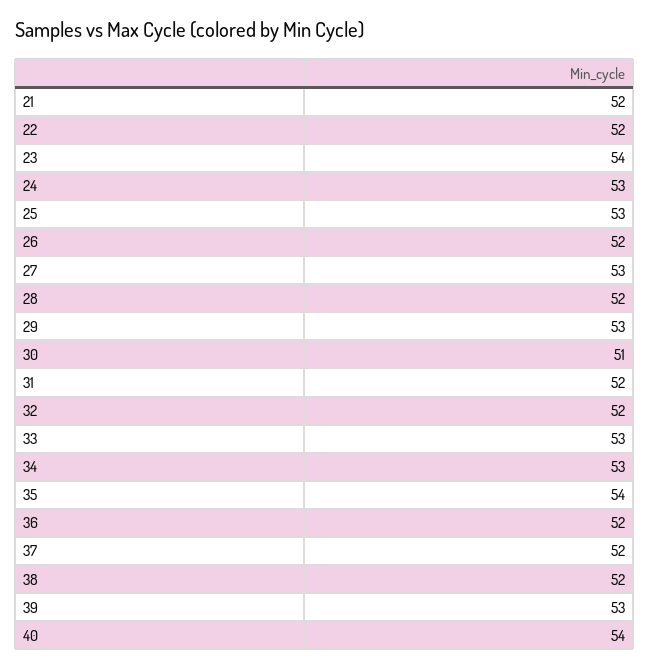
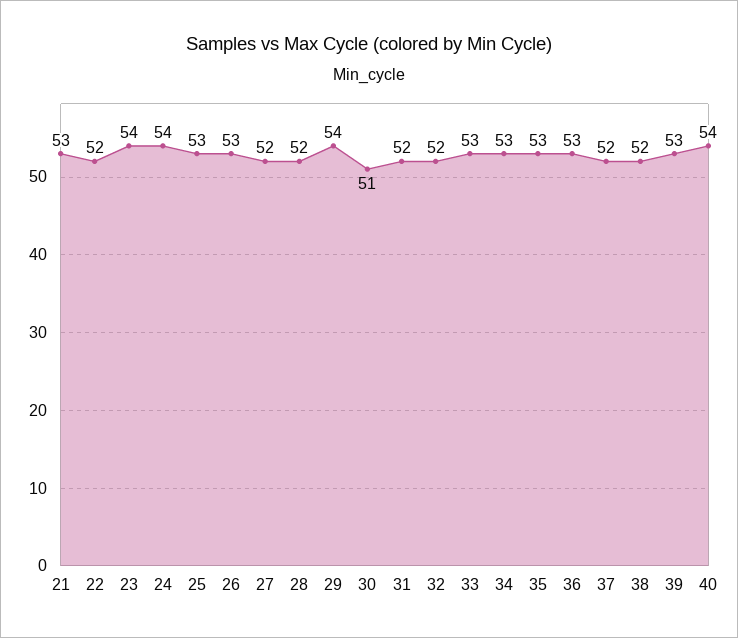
21: 52 -> 53
24: 53 -> 54
26: 52 -> 53
27: 53 -> 52
29: 53 -> 54
35: 54 -> 53
36: 52 -> 53

